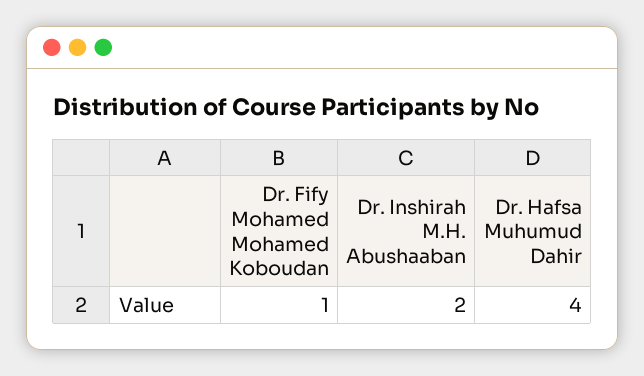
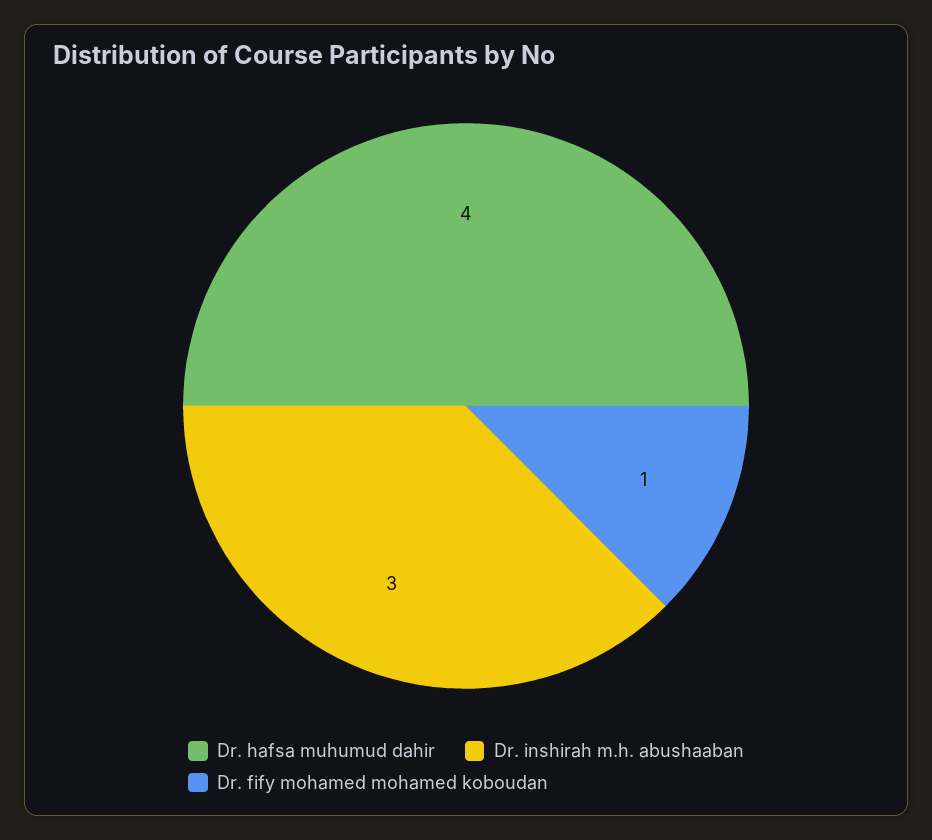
Dr. Inshirah M.H. Abushaaban: 2 -> 3

